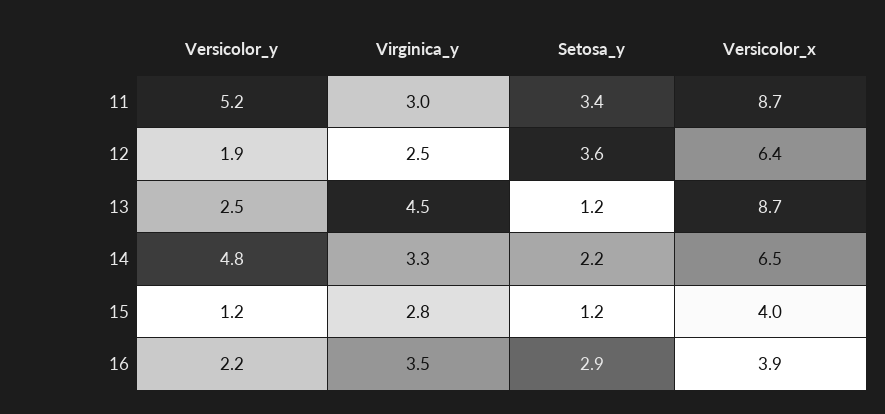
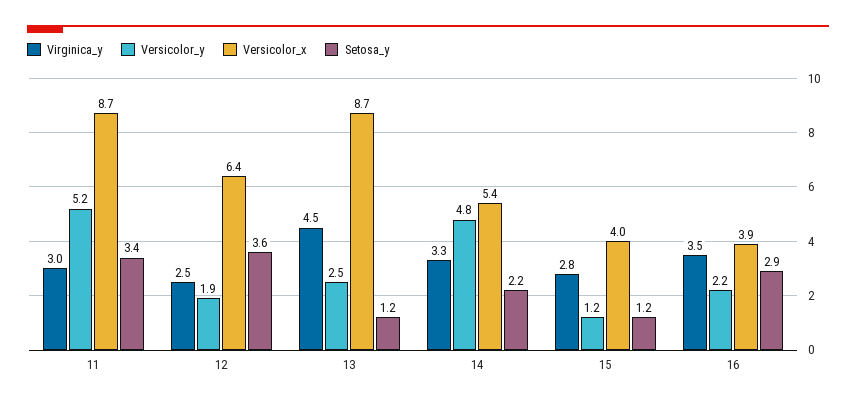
Versicolor_x, 14: 6.5 -> 5.4

